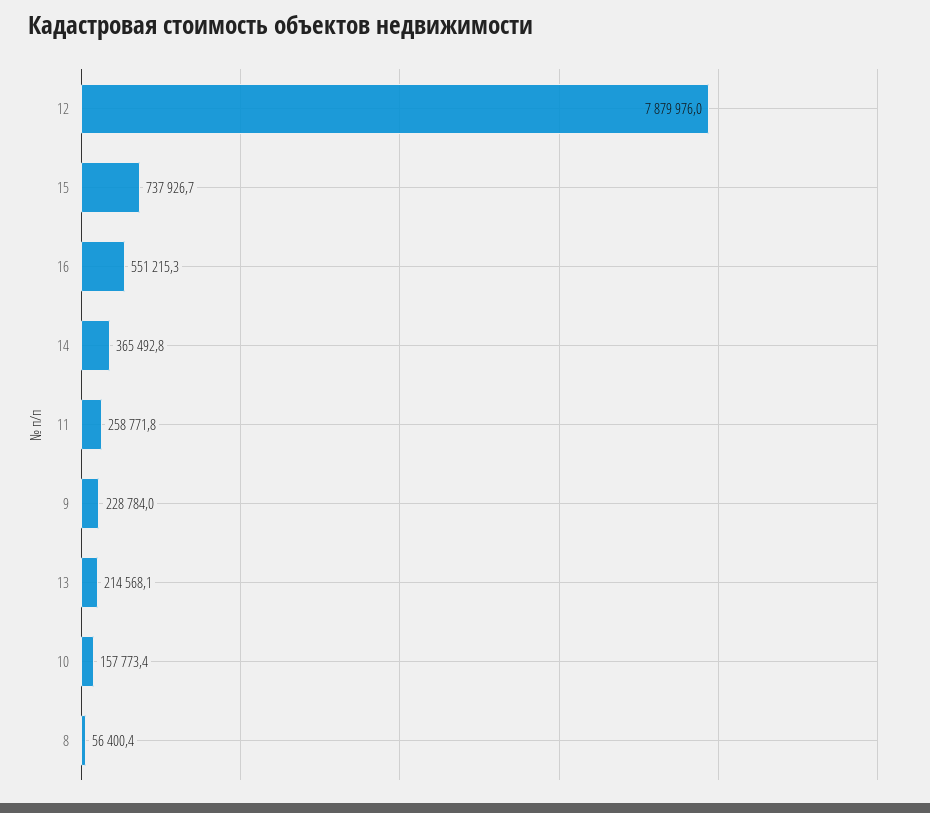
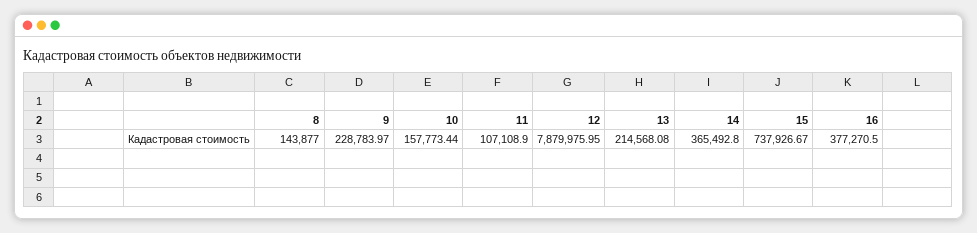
16: 551215.3 -> 377270.5
11: 258771.8 -> 107108.9
8: 56400.4 -> 143877

